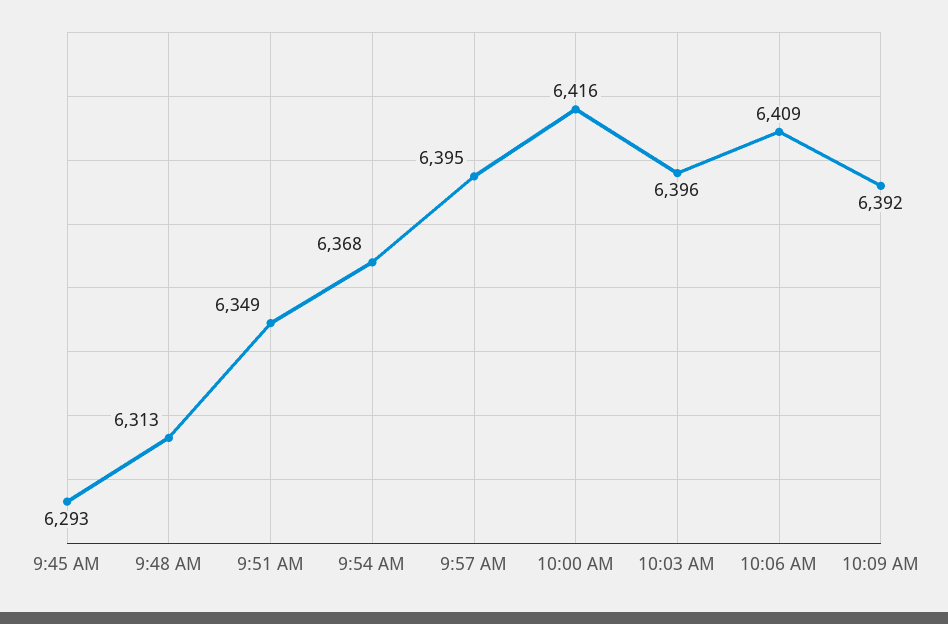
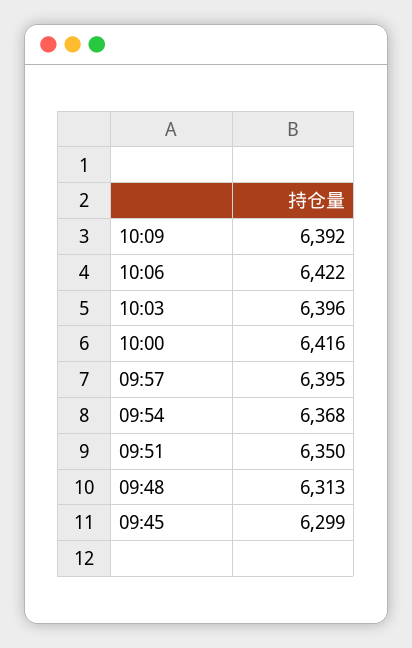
9:45 AM: 6293 -> 6299
9:51 AM: 6349 -> 6350
10:06 AM: 6409 -> 6422

